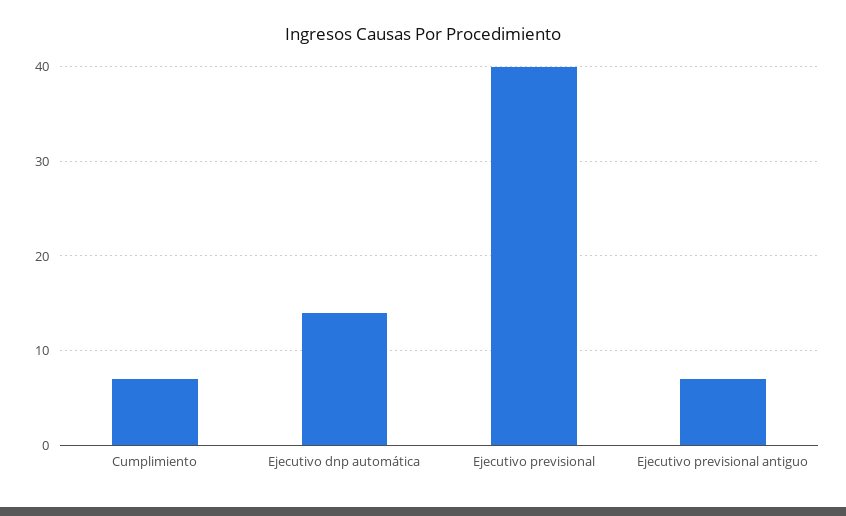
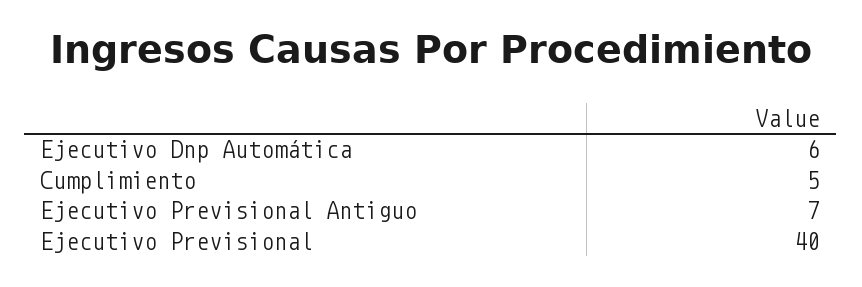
Cumplimiento: 7 -> 5
Ejecutivo dnp automática: 14 -> 6

